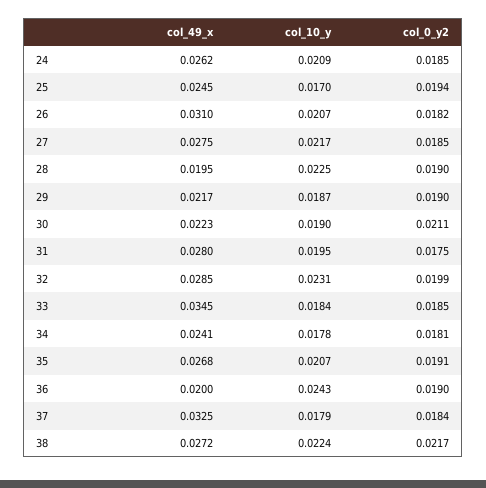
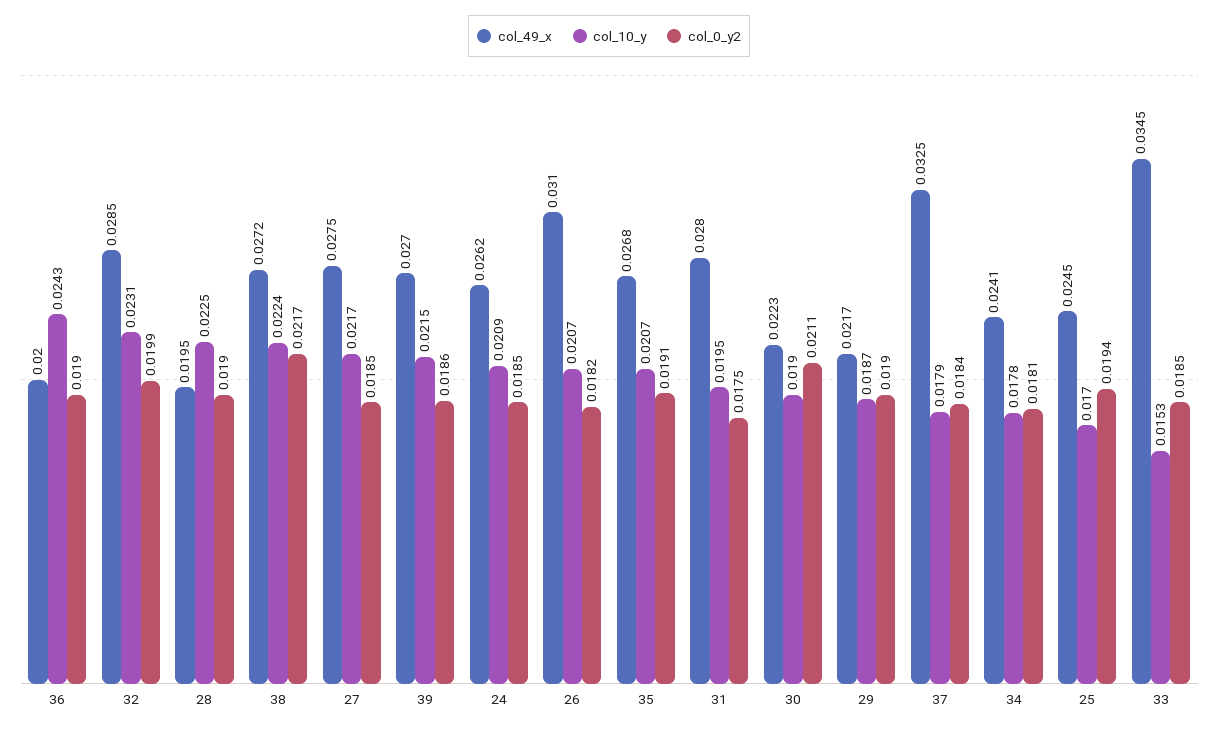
col_10_y, 33: 0.0184 -> 0.0153
col_49_x, 39: none -> 0.027
col_10_y, 39: none -> 0.0215
col_0_y2, 39: none -> 0.0186

